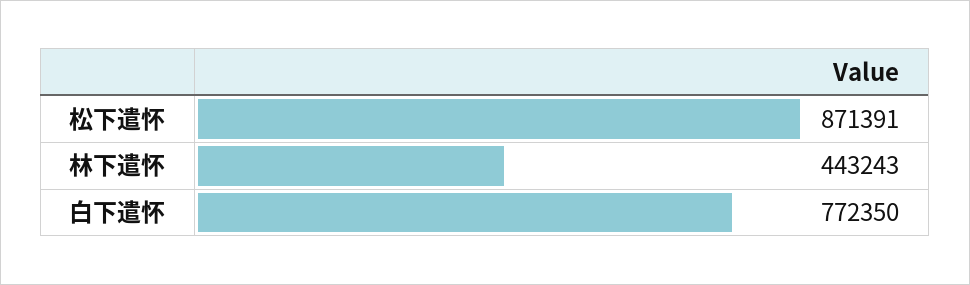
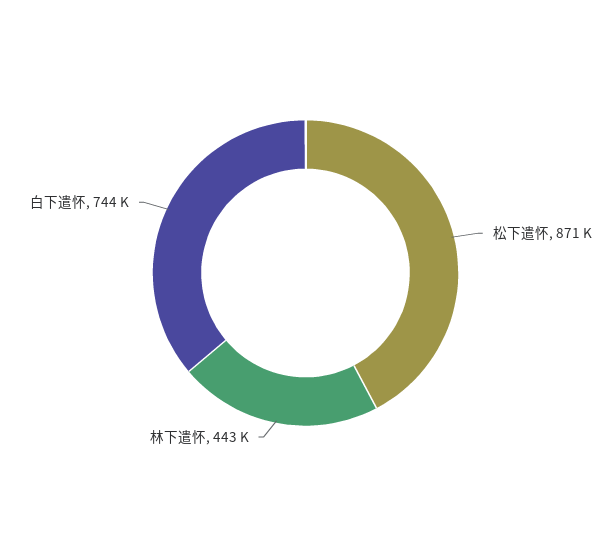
白下遣怀: 772350 -> 744000

